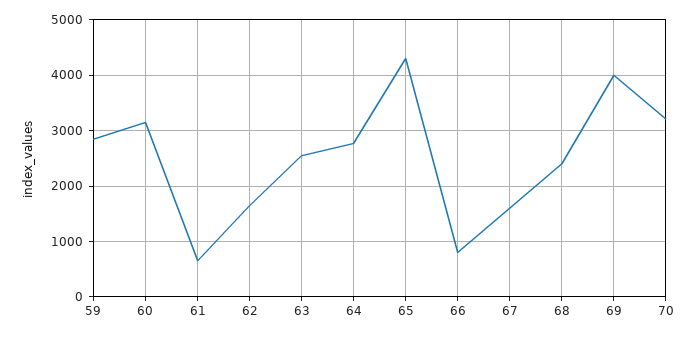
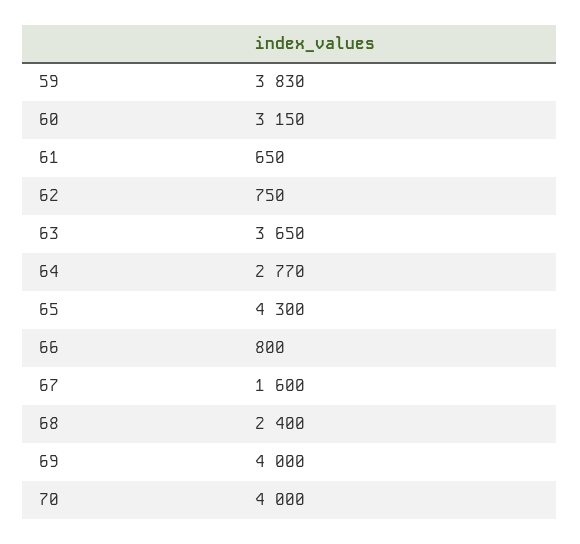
59: 2800 -> 3830
62: 1600 -> 750
63: 2600 -> 3650
70: 3200 -> 4000

